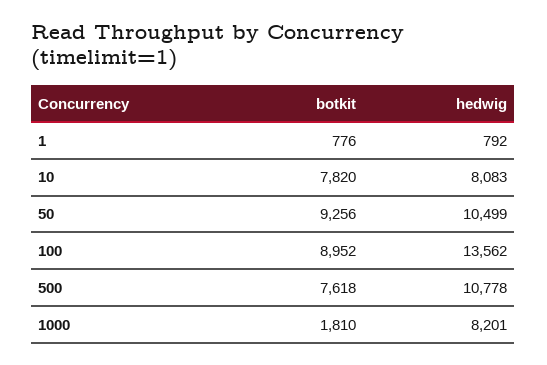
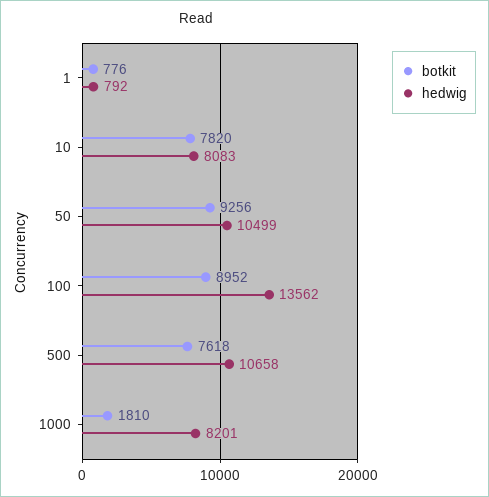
hedwig, 500: 10778 -> 10658

